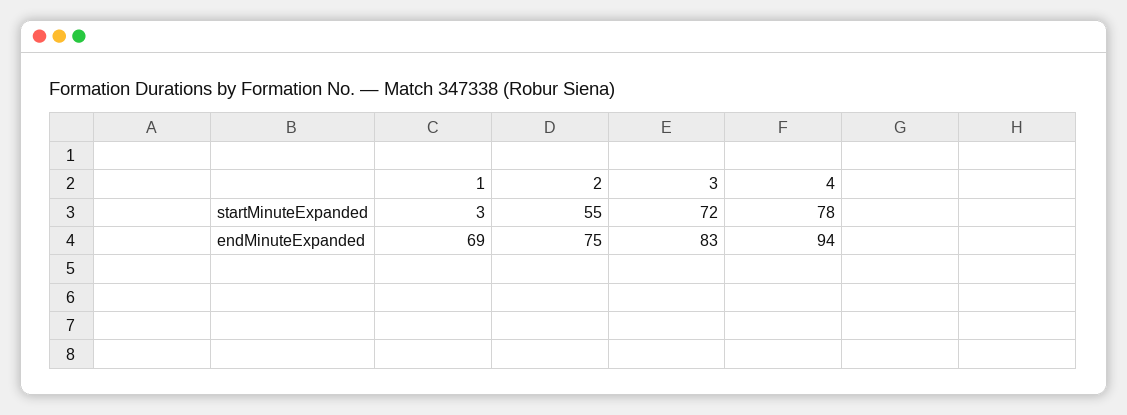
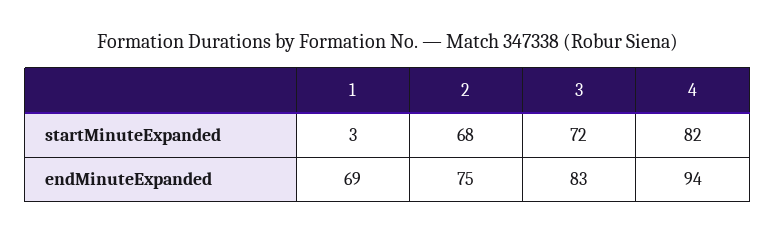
2, startMinuteExpanded: 55 -> 68
4, startMinuteExpanded: 78 -> 82

